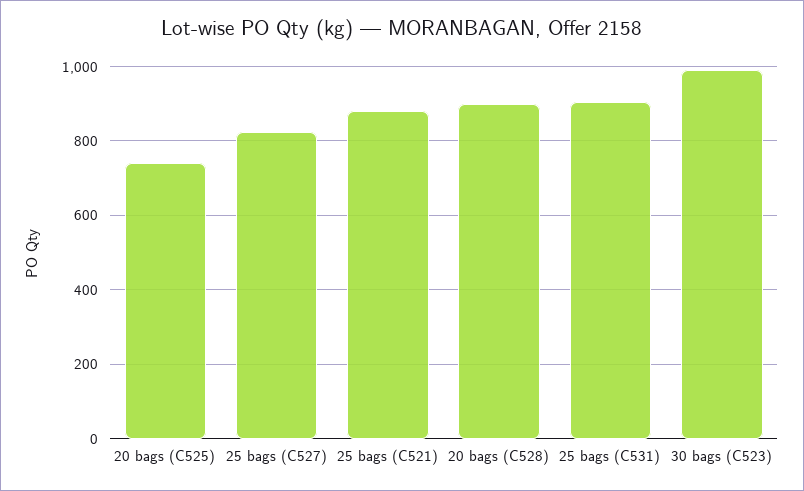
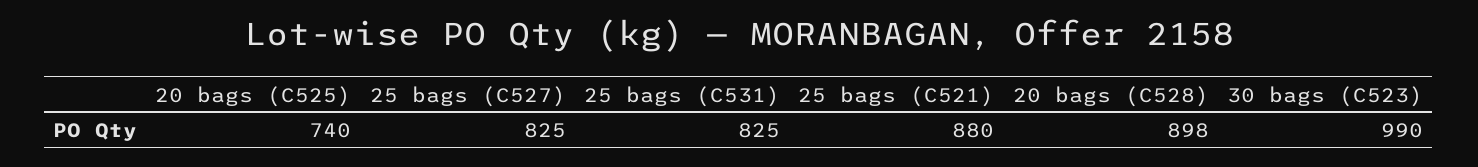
25 bags (C531): 900 -> 825

